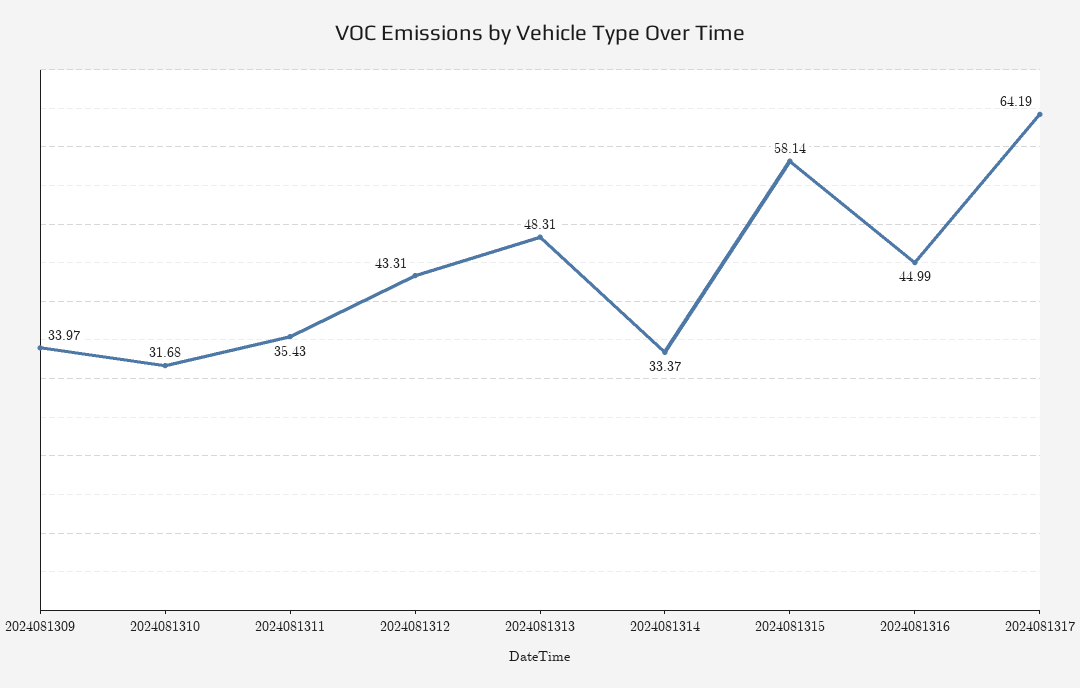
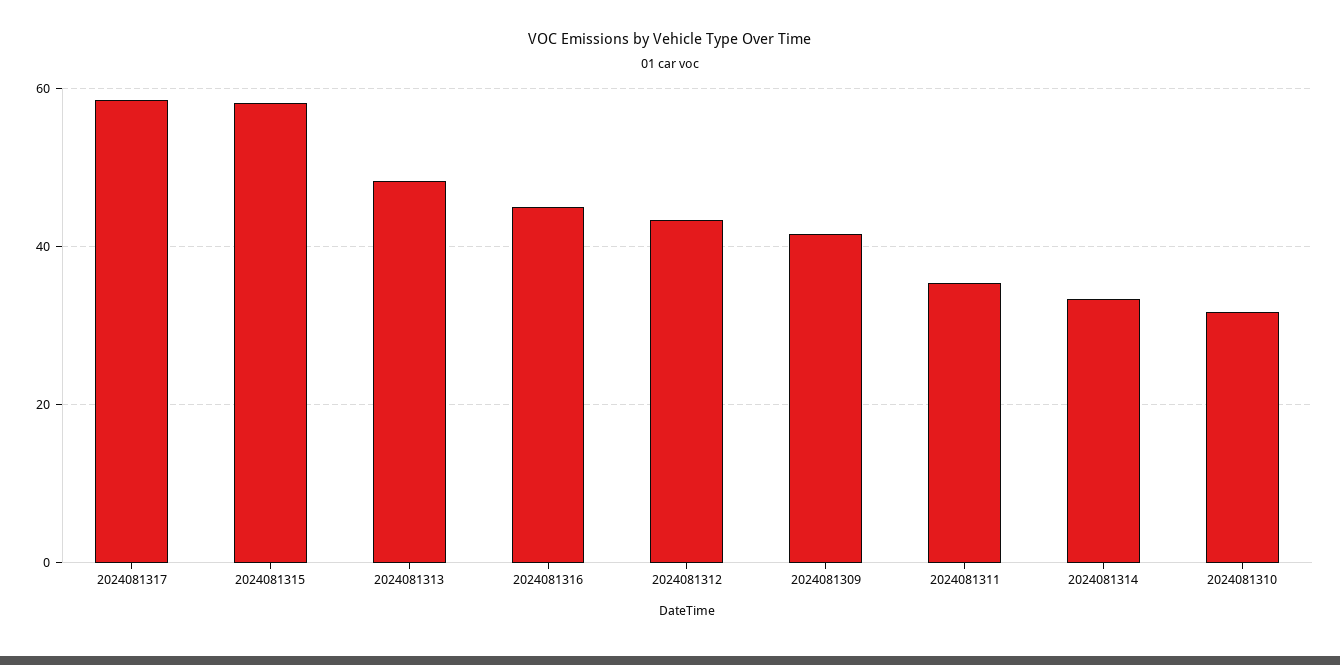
2024081309: 33.97 -> 42
2024081317: 64.19 -> 58

